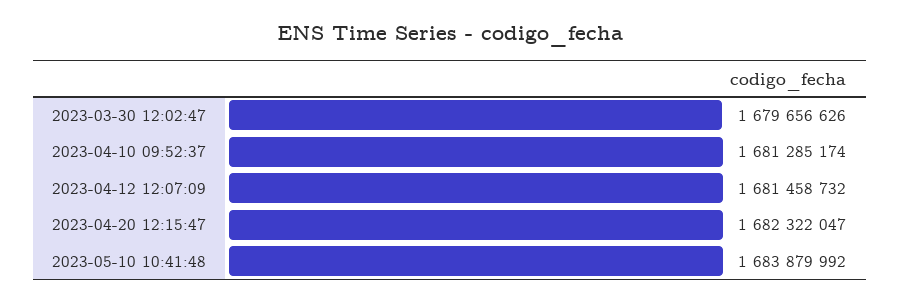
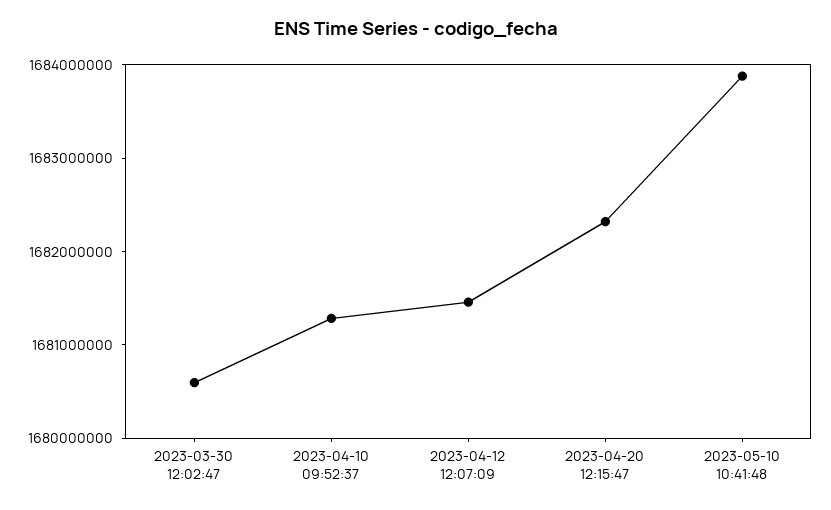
2023-03-30 12:02:47: 1679656626 -> 1680600000

